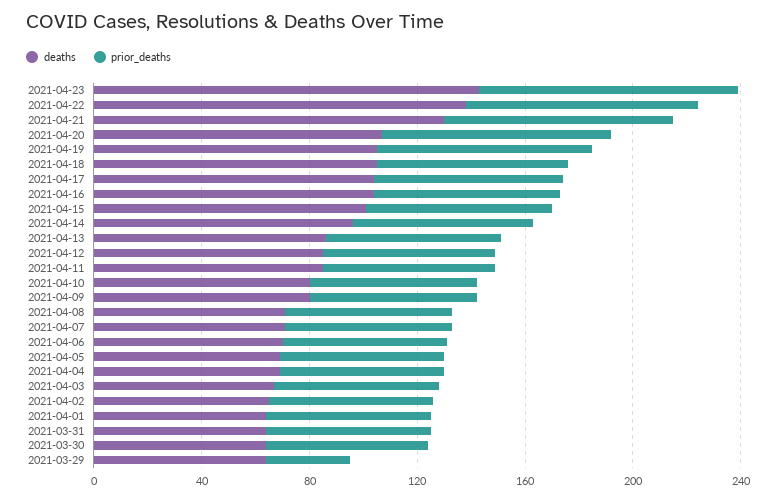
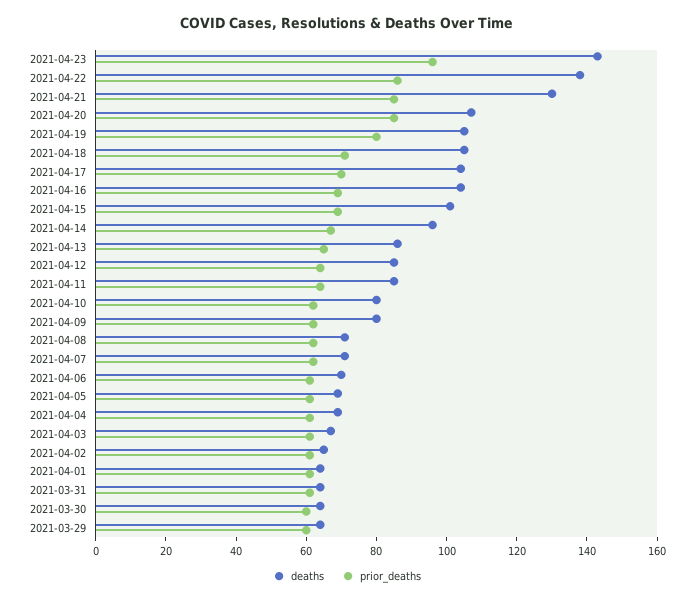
prior_deaths, 2021-03-29: 30 -> 60

